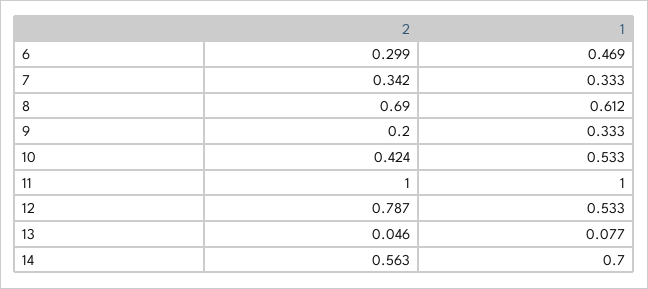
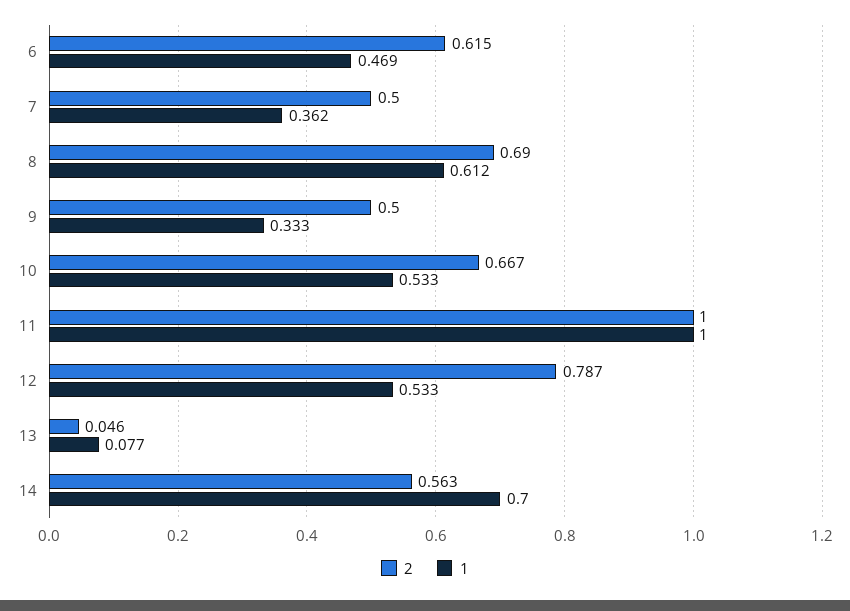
2, 6: 0.299 -> 0.615
2, 7: 0.342 -> 0.5
1, 7: 0.333 -> 0.362
2, 9: 0.2 -> 0.5
2, 10: 0.424 -> 0.667

